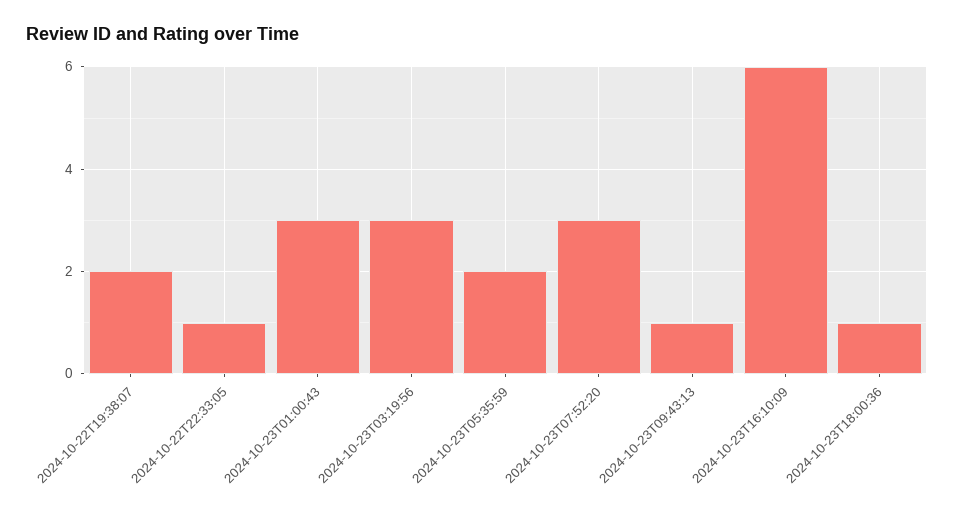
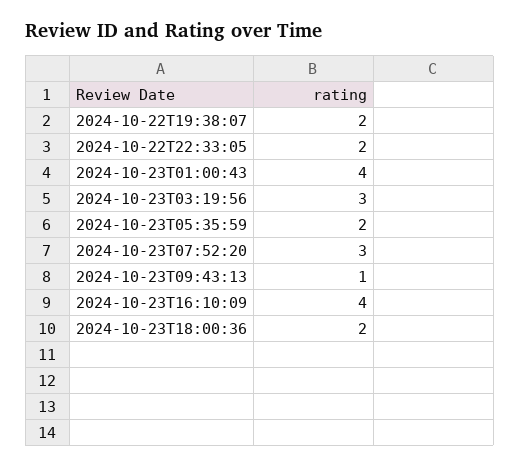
2024-10-22T22:33:05: 1 -> 2
2024-10-23T01:00:43: 3 -> 4
2024-10-23T16:10:09: 6 -> 4
2024-10-23T18:00:36: 1 -> 2

